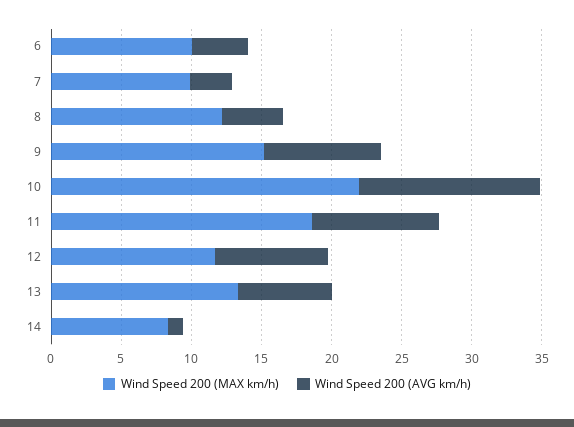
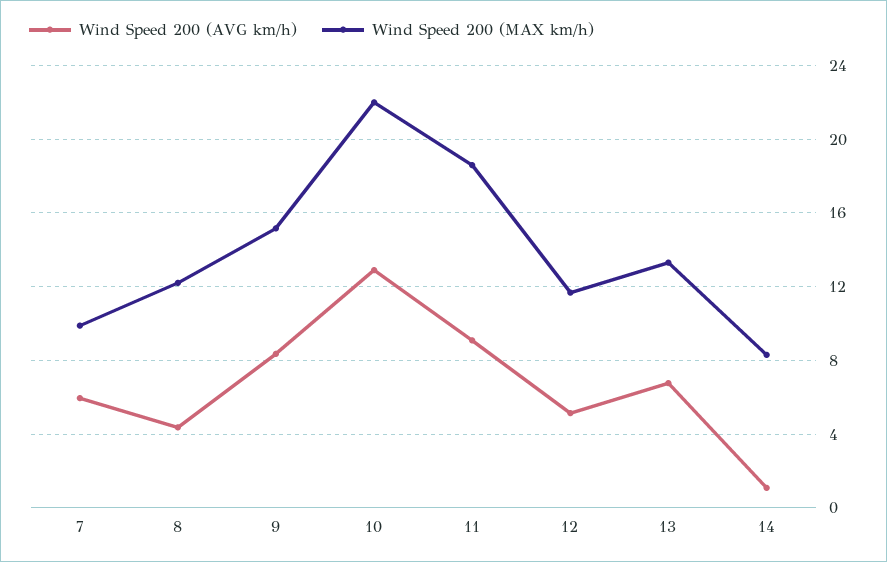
Wind Speed 200 (MAX km/h), 6: 10 -> none
Wind Speed 200 (AVG km/h), 6: 4 -> none
Wind Speed 200 (AVG km/h), 7: 3 -> 6
Wind Speed 200 (AVG km/h), 12: 8 -> 5

